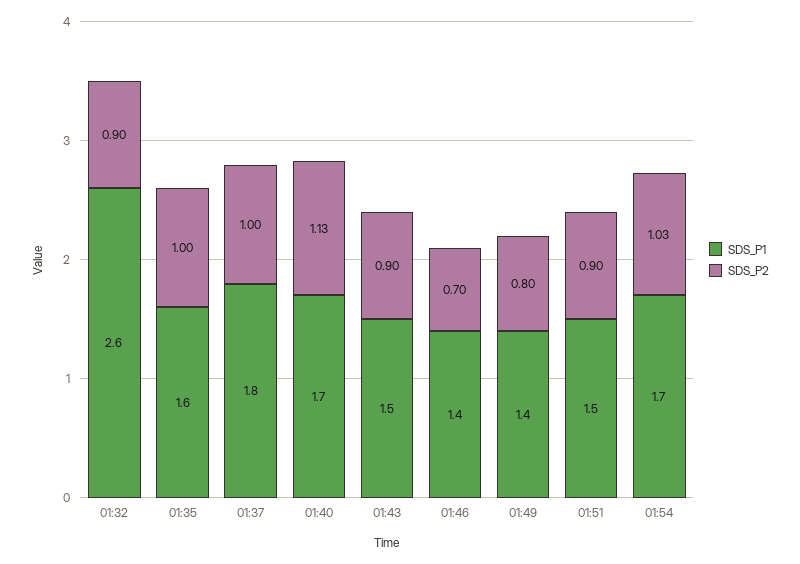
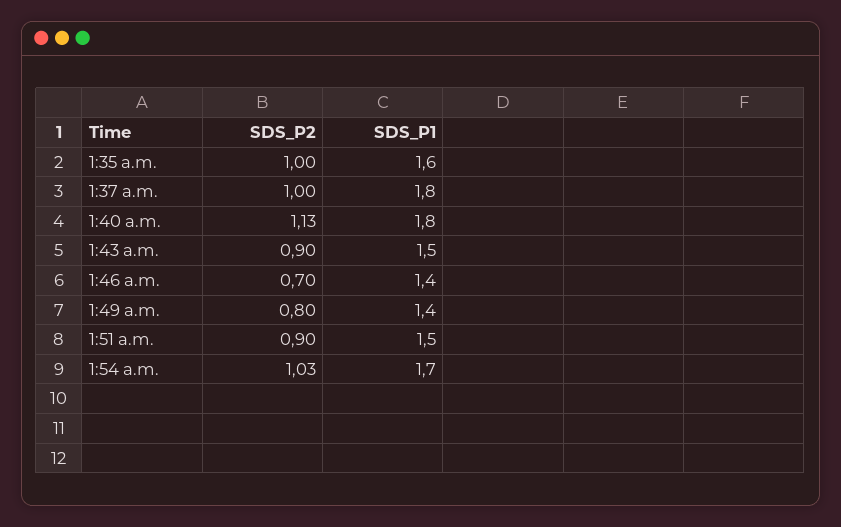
SDS_P1, 01:32: 2.6 -> none
SDS_P2, 01:32: 0.9 -> none
SDS_P1, 01:40: 1.7 -> 1.8

